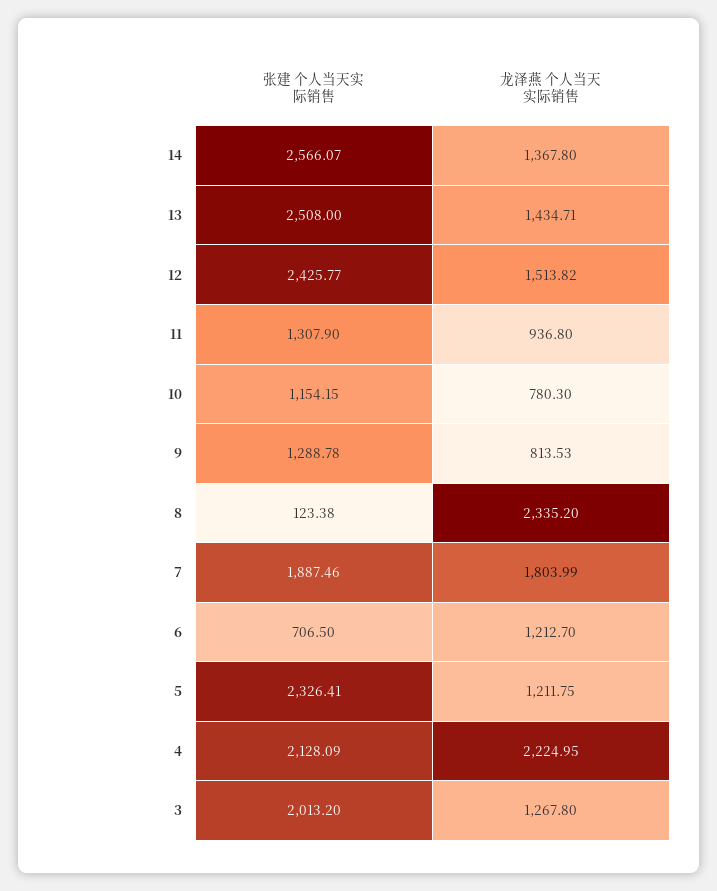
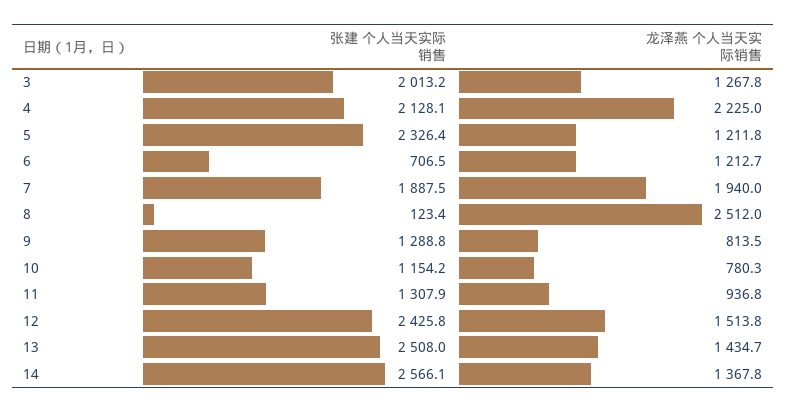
龙泽燕 个人当天实际销售, 8: 2335.2 -> 2512
龙泽燕 个人当天实际销售, 7: 1803.99 -> 1940

